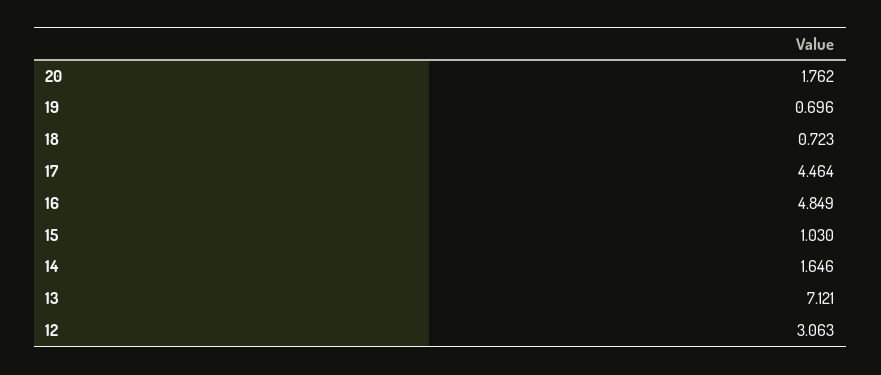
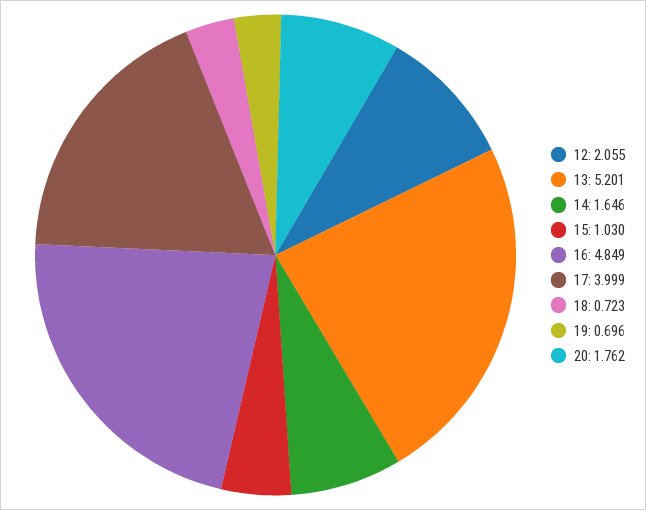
17: 4.464 -> 3.999
13: 7.121 -> 5.201
12: 3.063 -> 2.055

